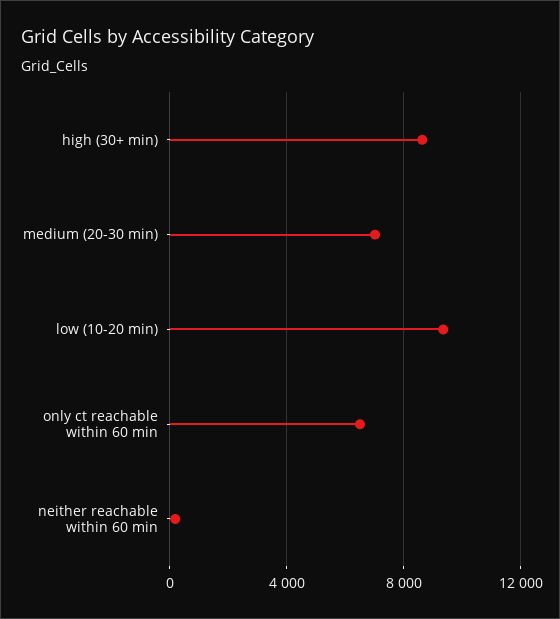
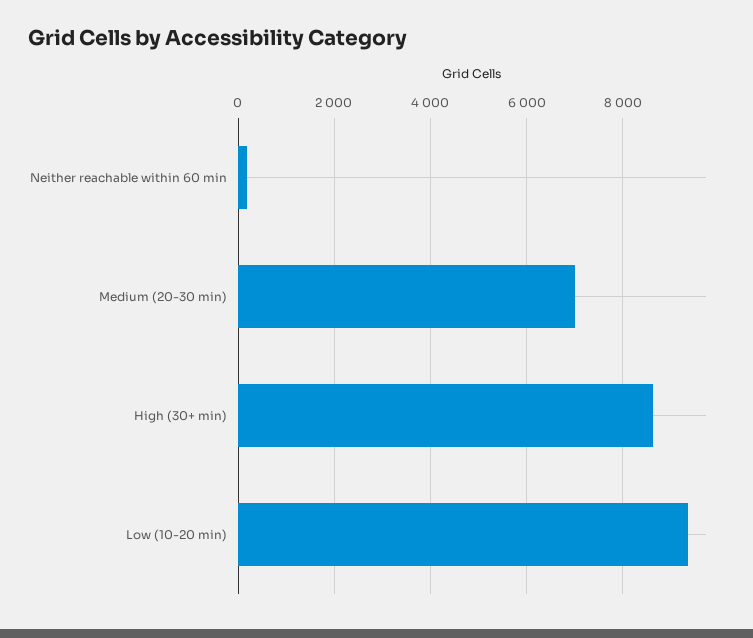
only ct reachable within 60 min: 6500 -> none

